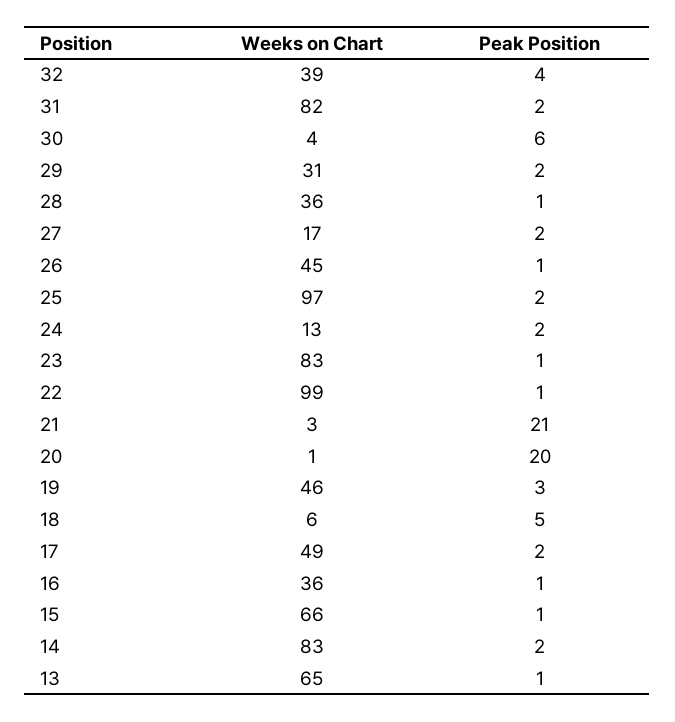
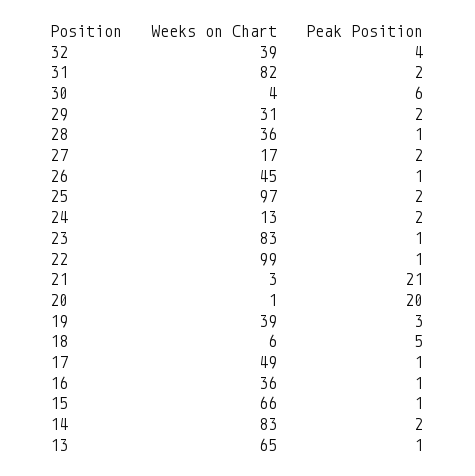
Weeks on Chart, 19: 46 -> 39
Peak Position, 17: 2 -> 1

